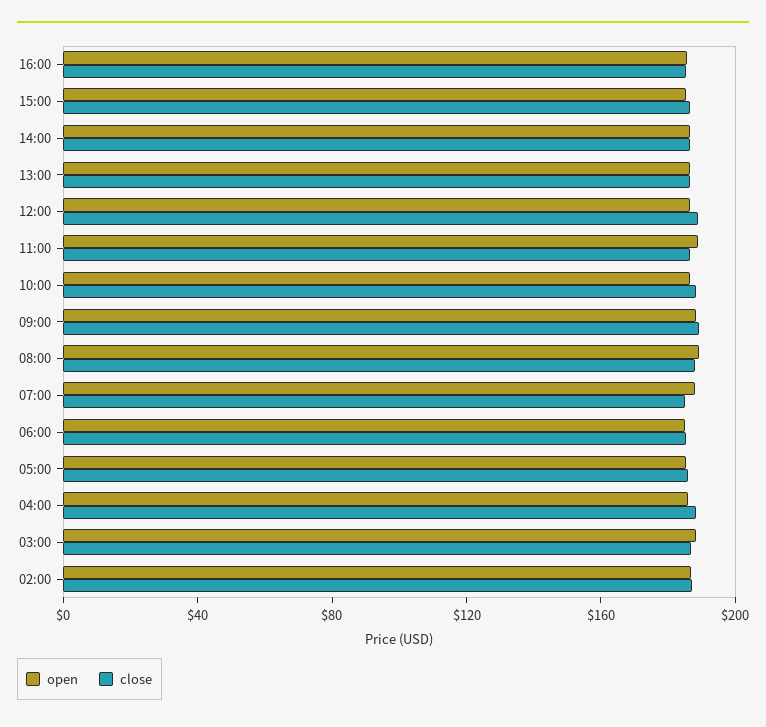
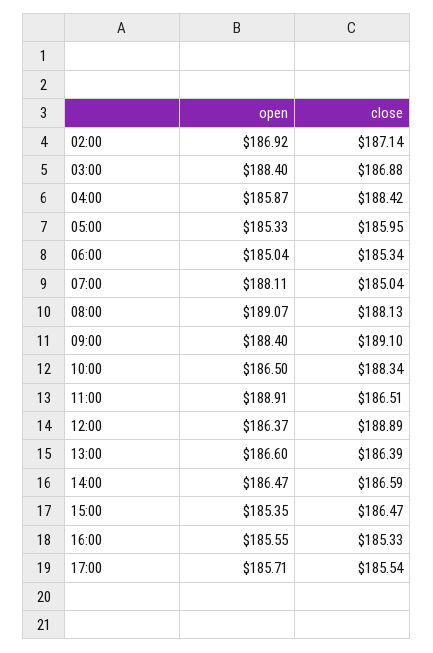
open, 17:00: none -> 185.71
close, 17:00: none -> 185.54

